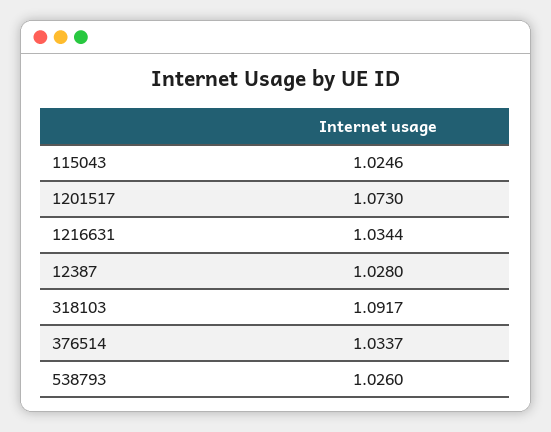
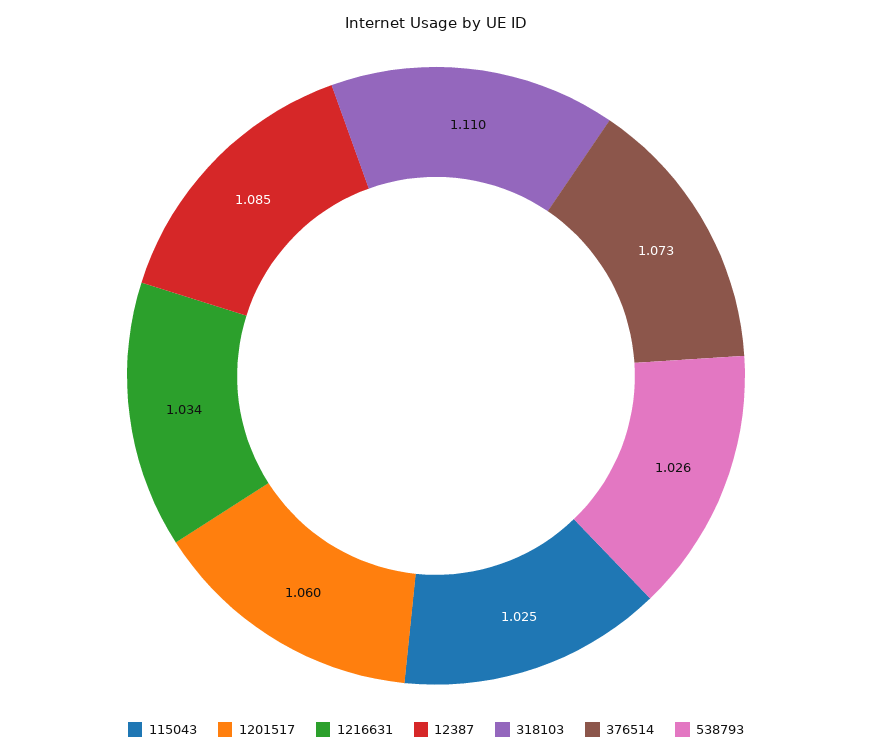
1201517: 1.073 -> 1.06
12387: 1.028 -> 1.085
318103: 1.0917 -> 1.11
376514: 1.0337 -> 1.073

